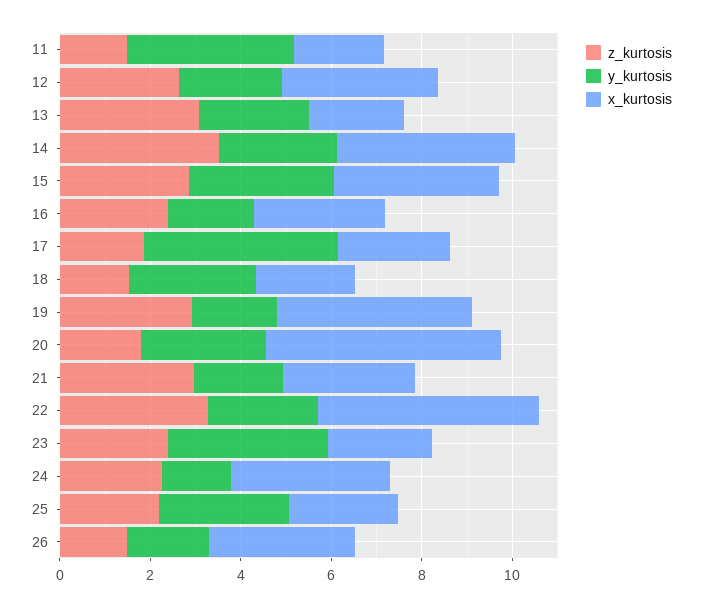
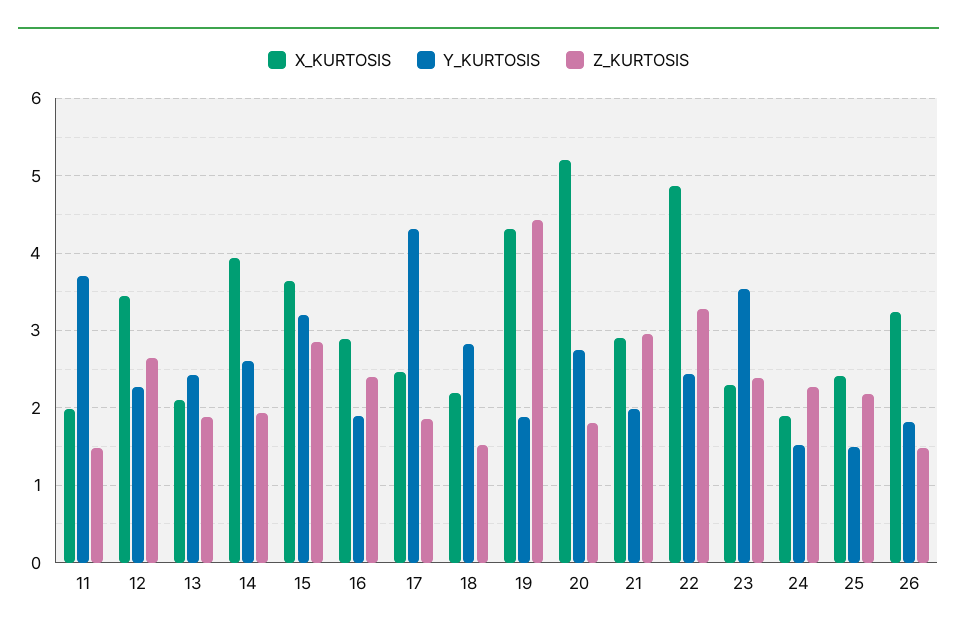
z_kurtosis, 13: 3 -> 1.9
z_kurtosis, 14: 3.5 -> 1.9
z_kurtosis, 19: 3 -> 4.4
x_kurtosis, 24: 3.5 -> 1.9
y_kurtosis, 25: 3 -> 1.5

